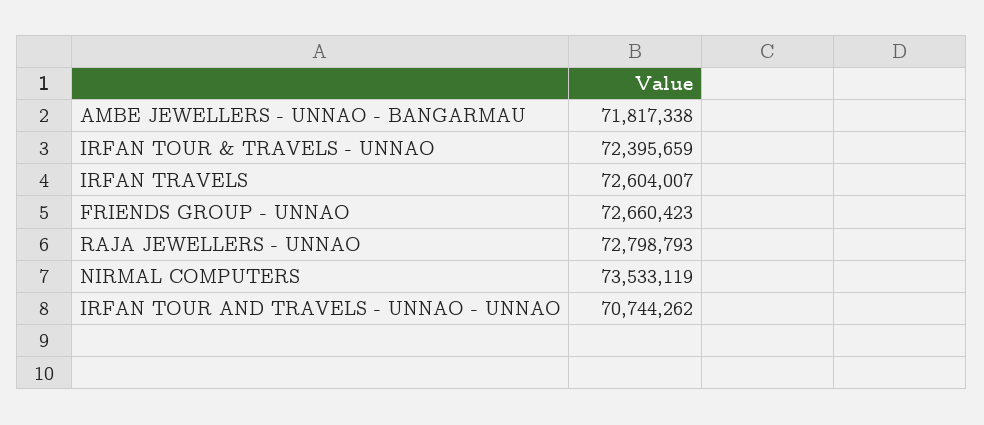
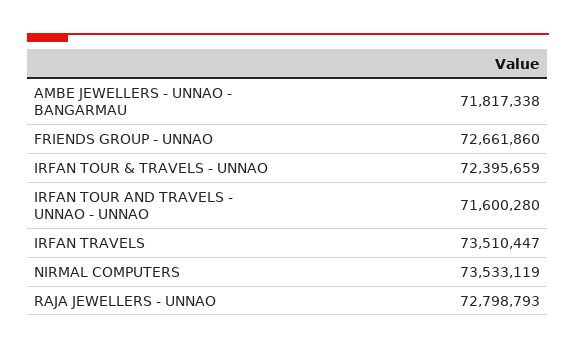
IRFAN TRAVELS: 72604007 -> 73510447
FRIENDS GROUP - UNNAO: 72660423 -> 72661860
IRFAN TOUR AND TRAVELS - UNNAO - UNNAO: 70744262 -> 71600280

